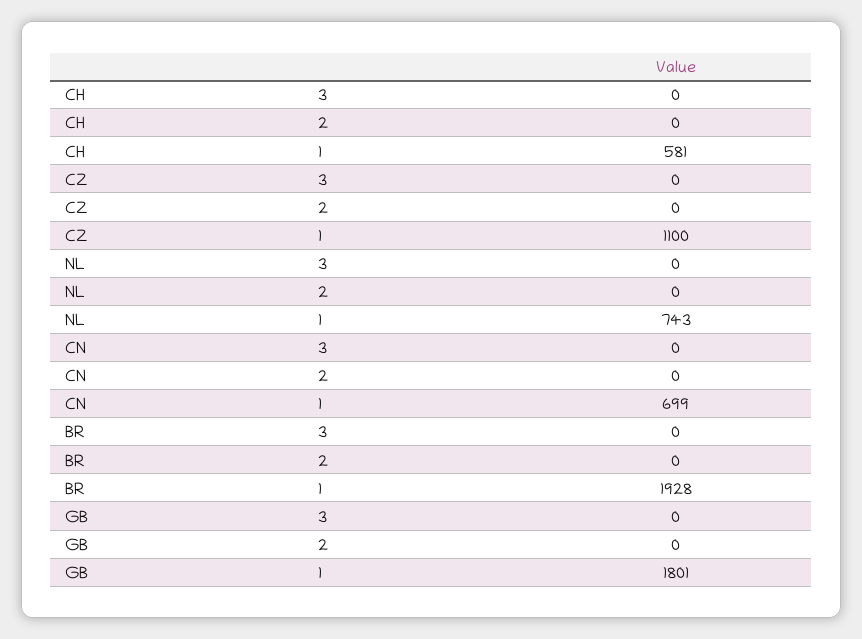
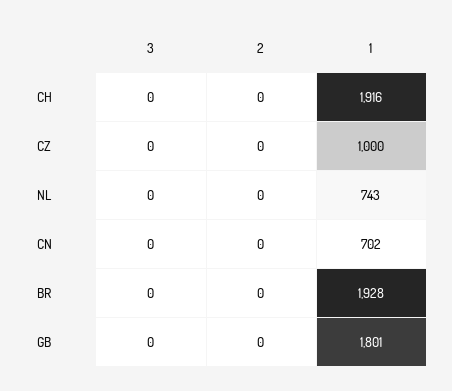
CH, 1: 581 -> 1916
CZ, 1: 1100 -> 1000
CN, 1: 699 -> 702

